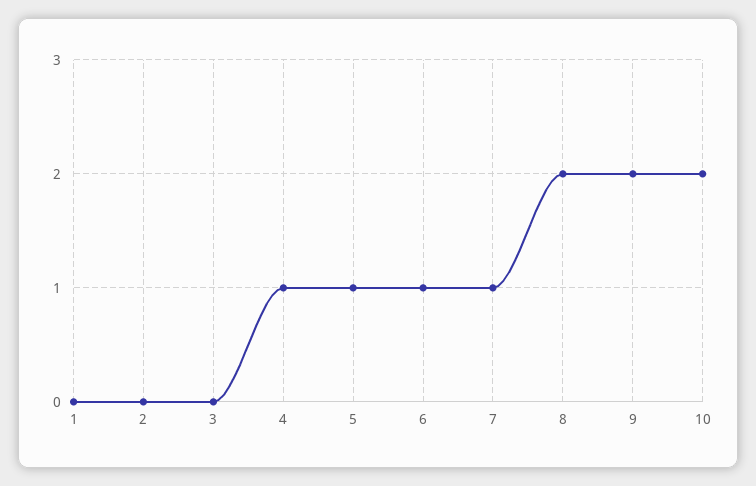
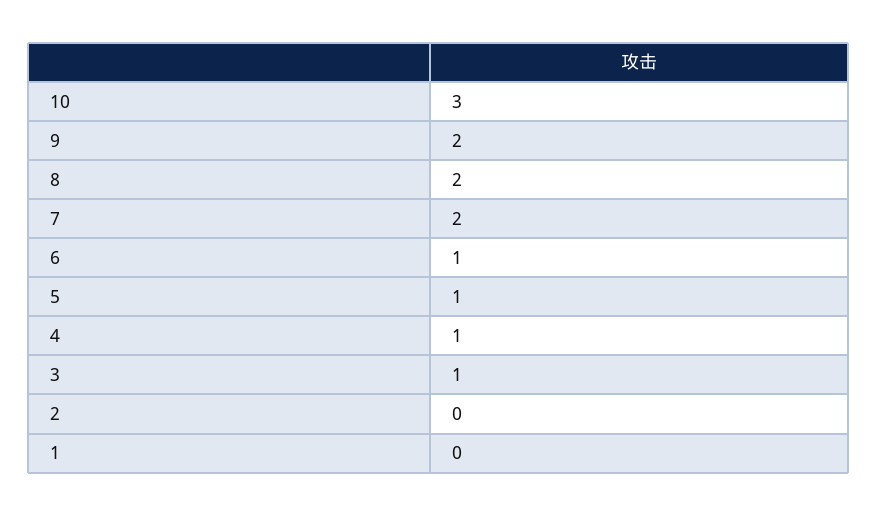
3: 0 -> 1
7: 1 -> 2
10: 2 -> 3

